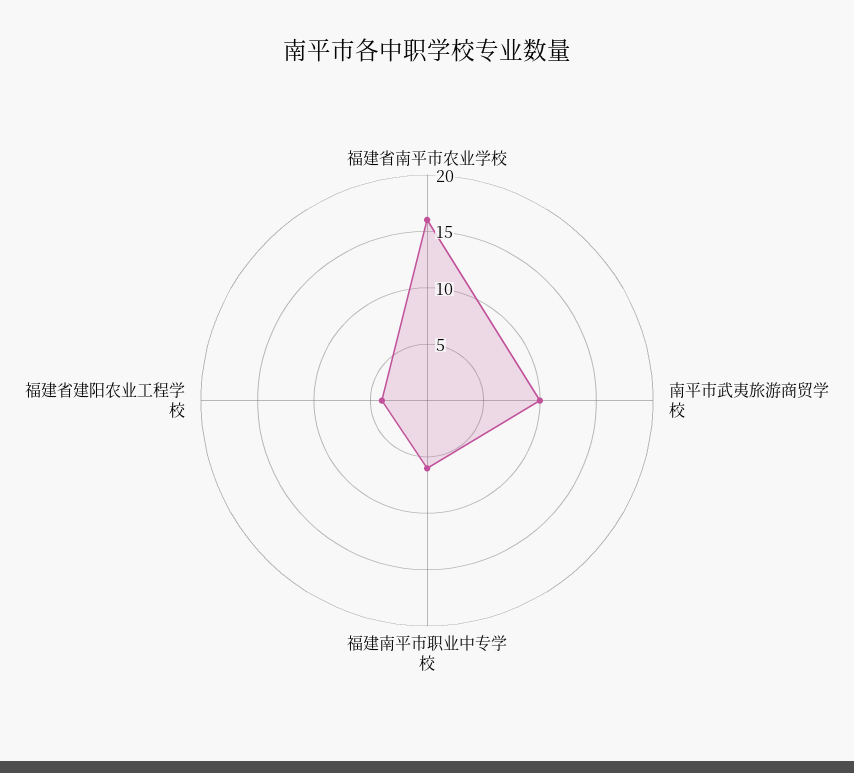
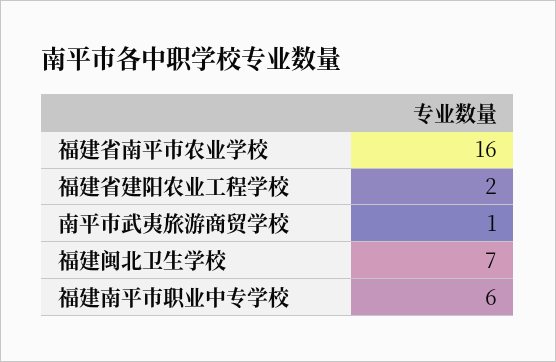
南平市武夷旅游商贸学校: 10 -> 1
福建省建阳农业工程学校: 4 -> 2
福建闽北卫生学校: none -> 7

